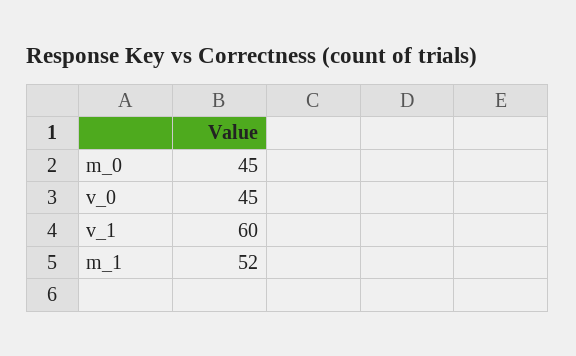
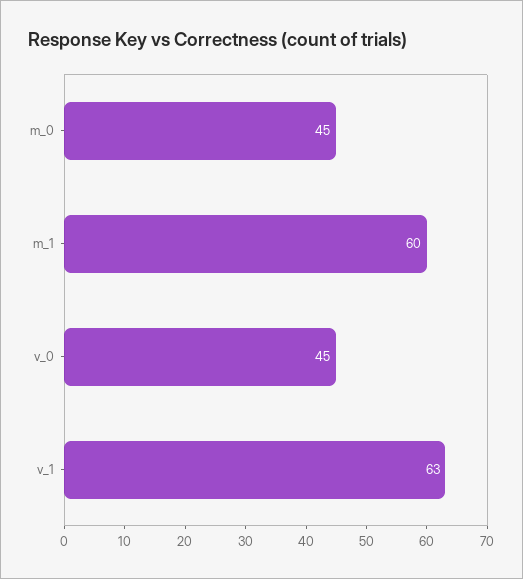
v_1: 60 -> 63
m_1: 52 -> 60

